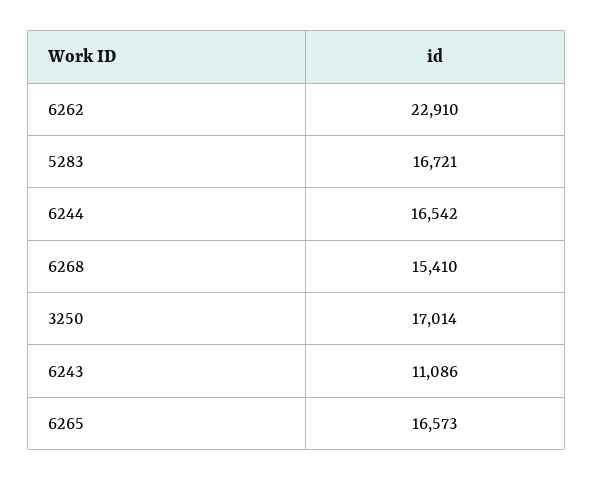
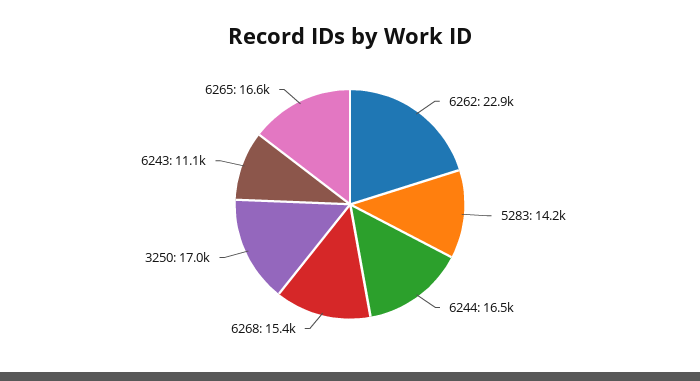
5283: 16721 -> 14200

